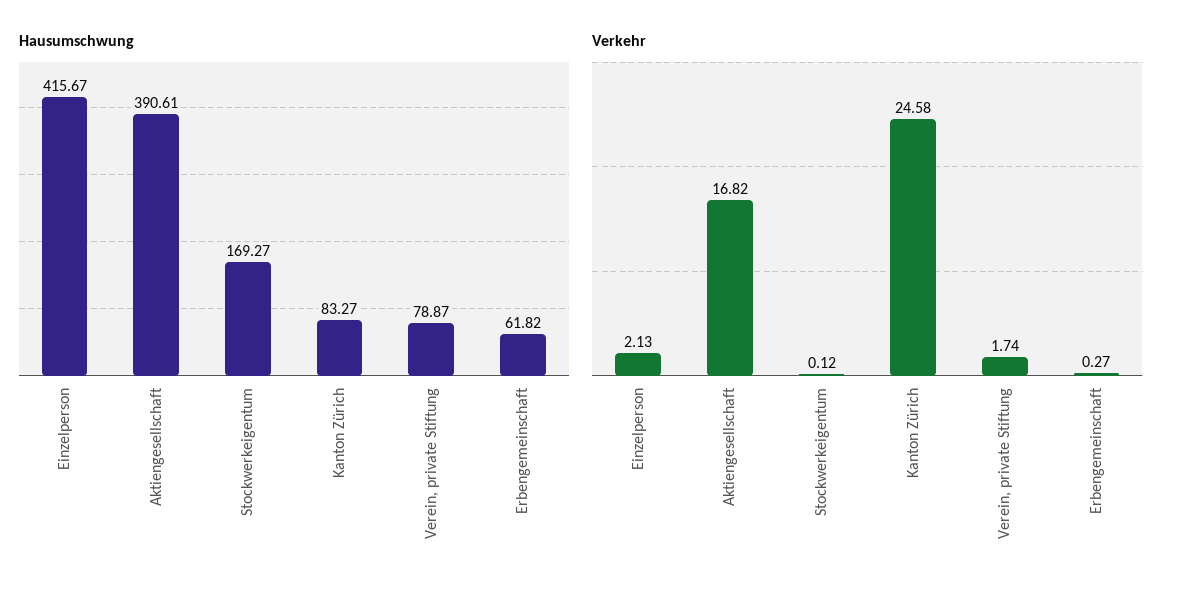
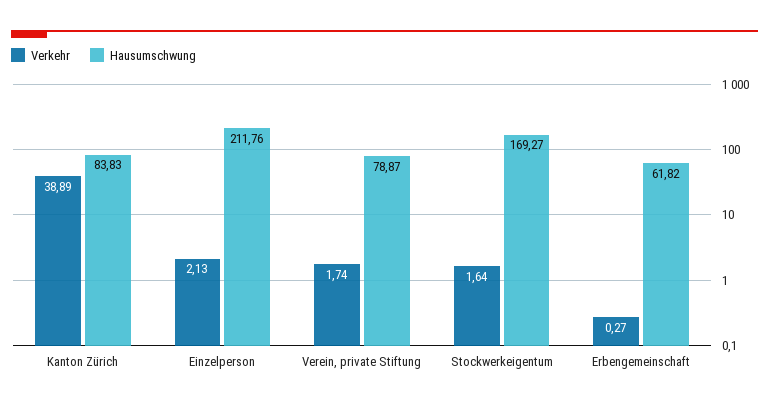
Hausumschwung, Einzelperson: 415.67 -> 211.76
Hausumschwung, Aktiengesellschaft: 390.61 -> none
Hausumschwung, Kanton Zürich: 83.27 -> 83.83
Verkehr, Aktiengesellschaft: 16.82 -> none
Verkehr, Stockwerkeigentum: 0.12 -> 1.64
Verkehr, Kanton Zürich: 24.58 -> 38.89

